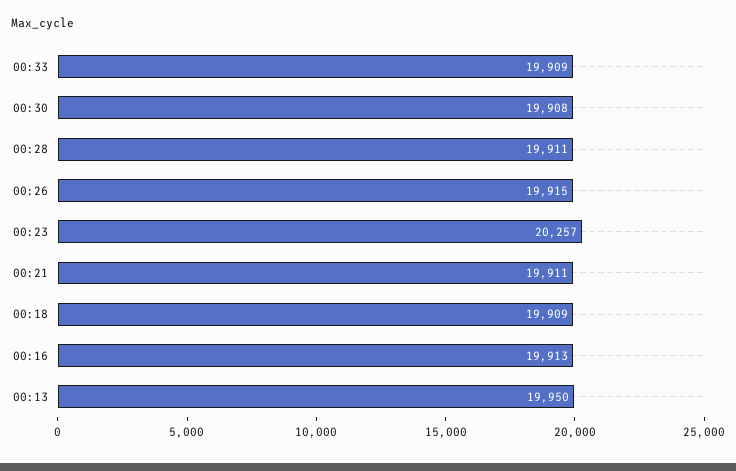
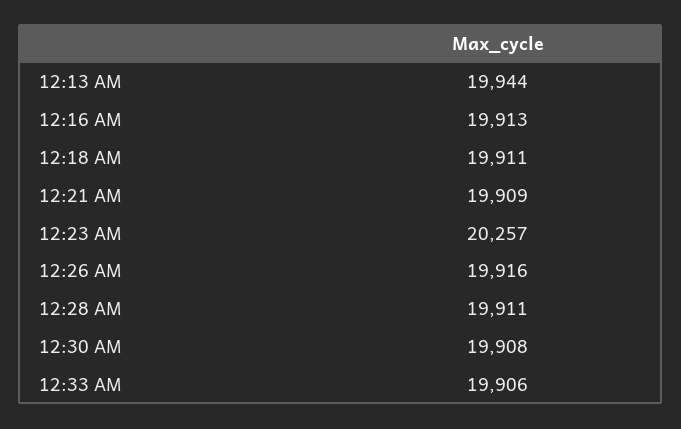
00:33: 19909 -> 19906
00:26: 19915 -> 19916
00:21: 19911 -> 19909
00:18: 19909 -> 19911
00:13: 19950 -> 19944

